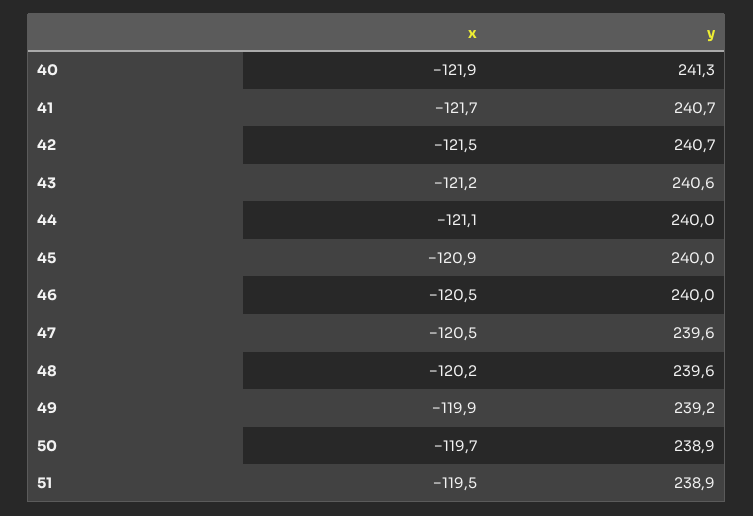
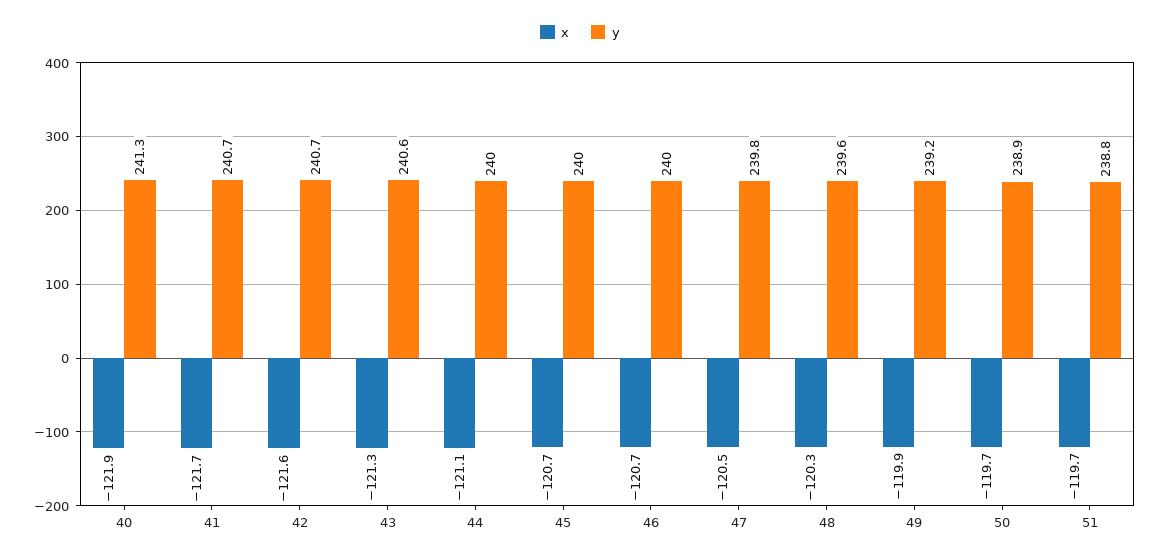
x, 42: -121.5 -> -121.6
x, 43: -121.2 -> -121.3
x, 45: -120.9 -> -120.7
x, 46: -120.5 -> -120.7
y, 47: 239.6 -> 239.8
x, 48: -120.2 -> -120.3
x, 51: -119.5 -> -119.7
y, 51: 238.9 -> 238.8

